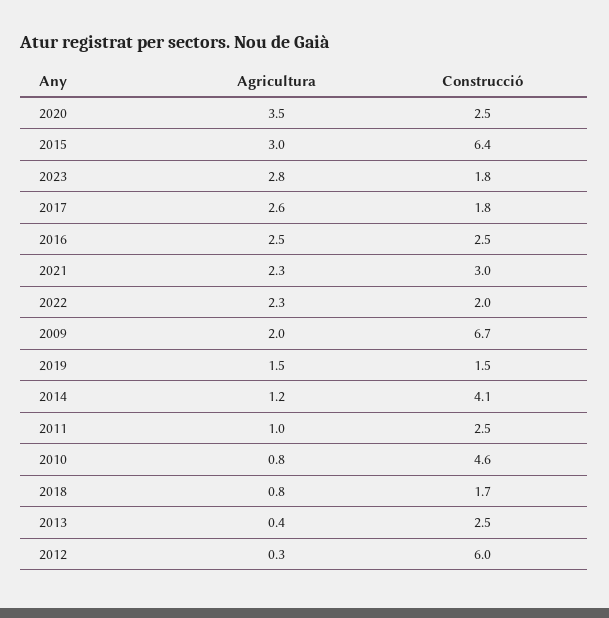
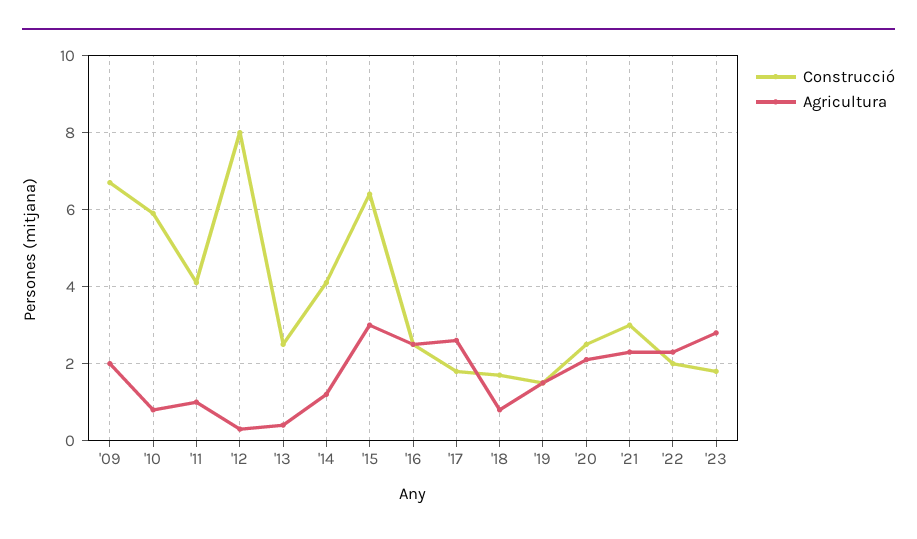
Agricultura, 2020: 3.5 -> 2
Construcció, 2011: 2.5 -> 4
Construcció, 2010: 4.6 -> 6
Construcció, 2012: 6 -> 8

